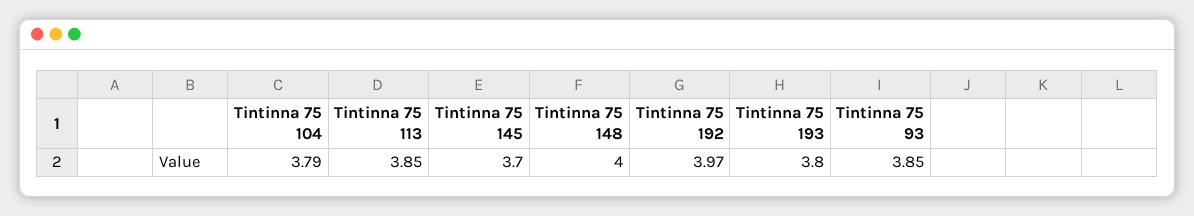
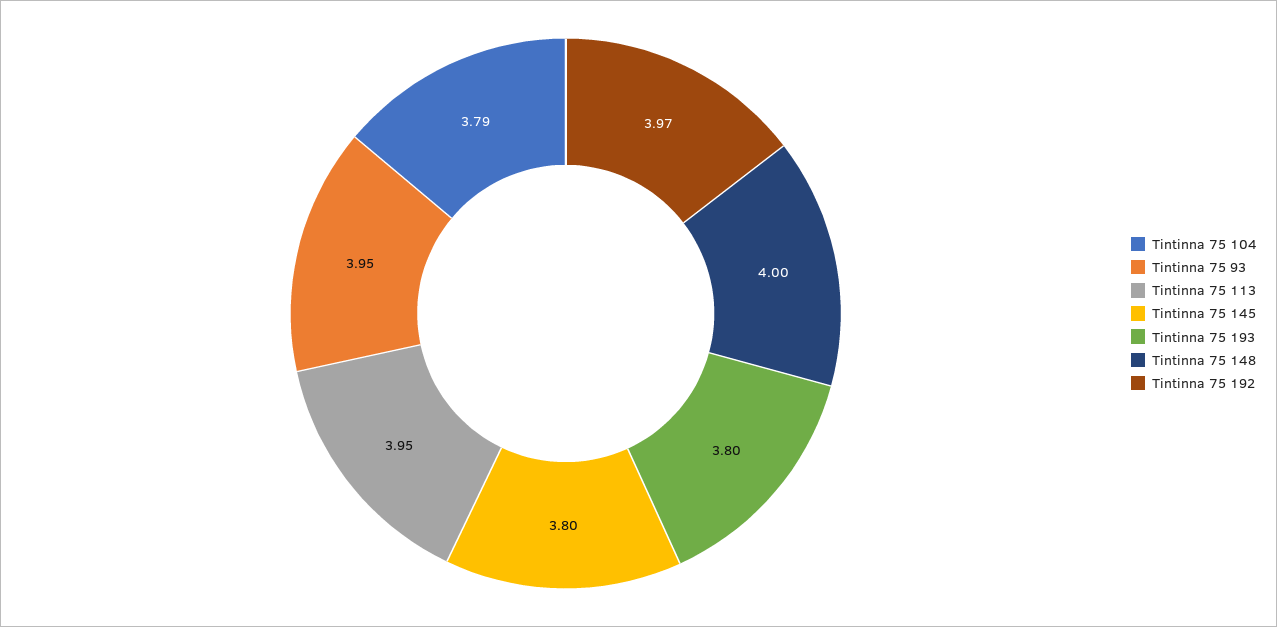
Tintinna 75 113: 3.85 -> 3.95
Tintinna 75 145: 3.7 -> 3.8
Tintinna 75 93: 3.85 -> 3.95

